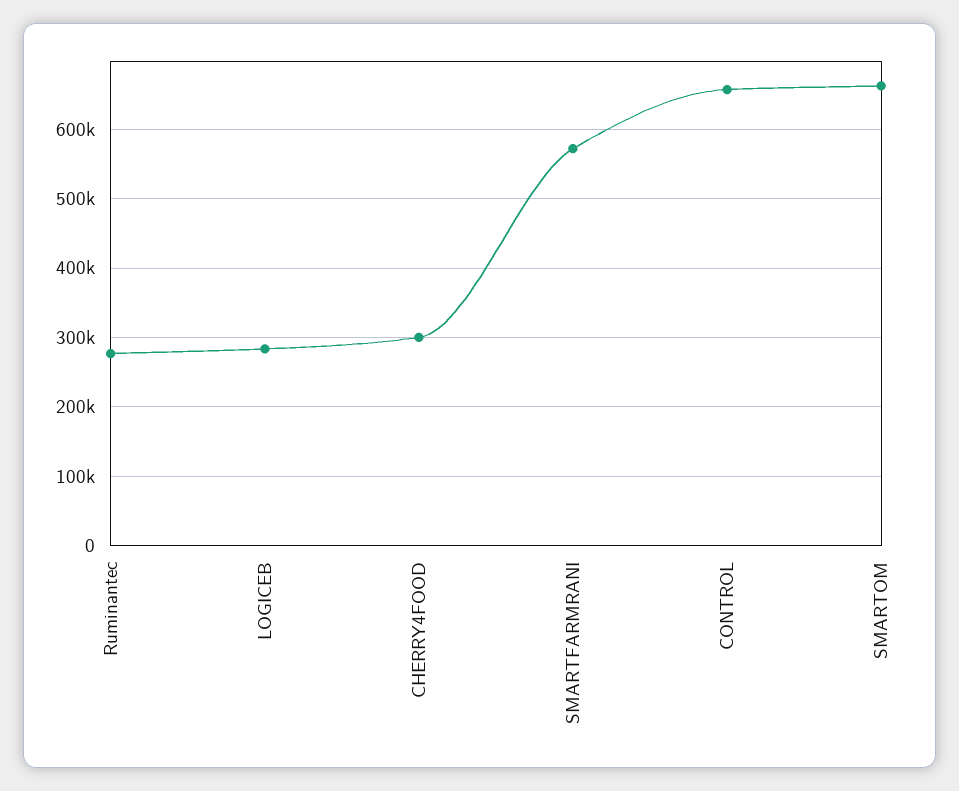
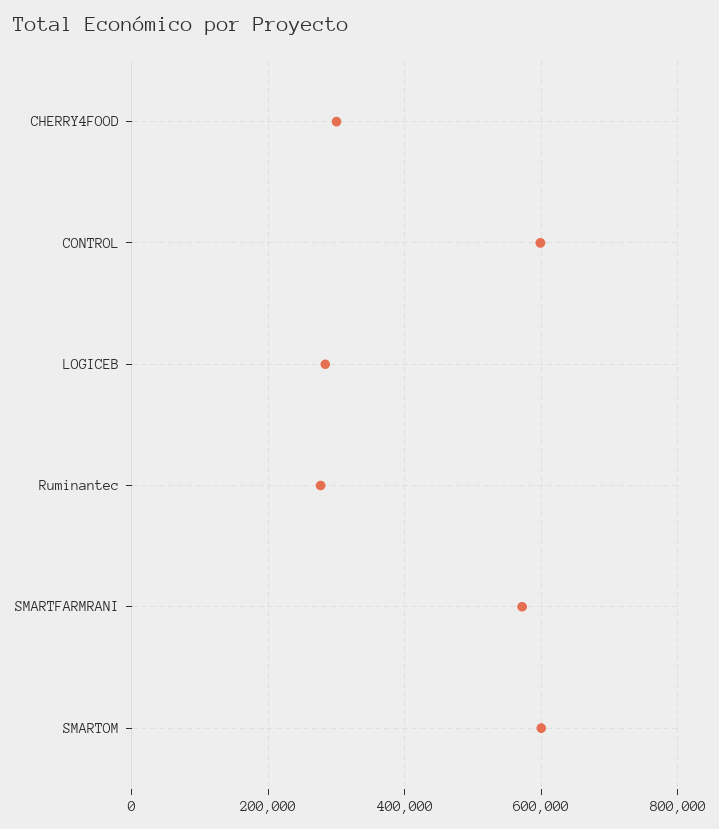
CONTROL: 660000 -> 600000
SMARTOM: 660000 -> 600000

